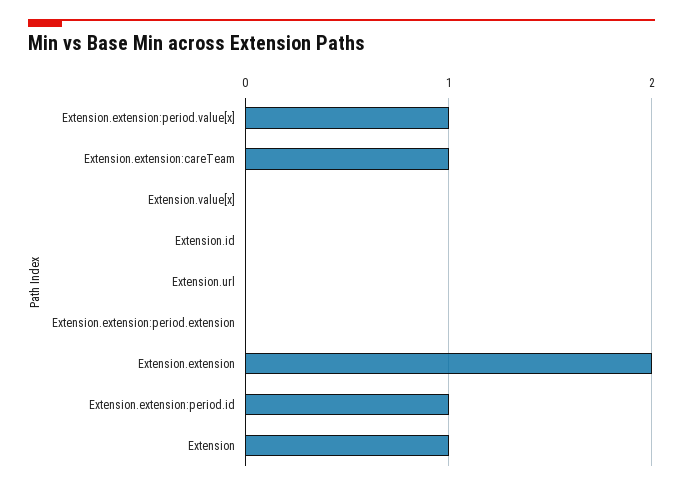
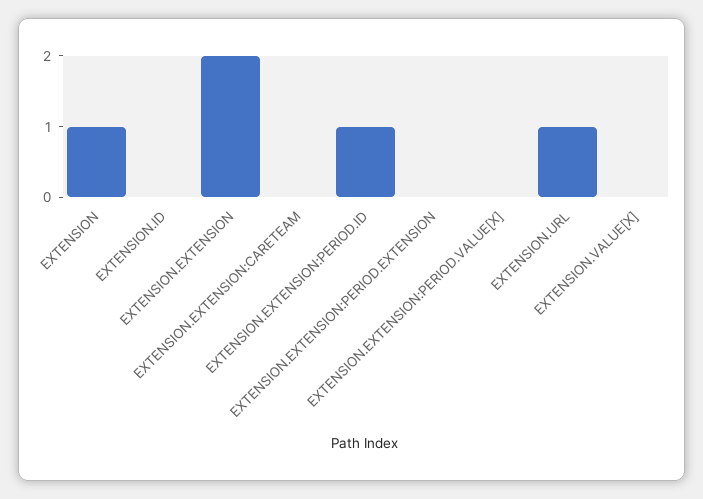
Extension.extension:period.value[x]: 1 -> 0
Extension.extension:careTeam: 1 -> 0
Extension.url: 0 -> 1

